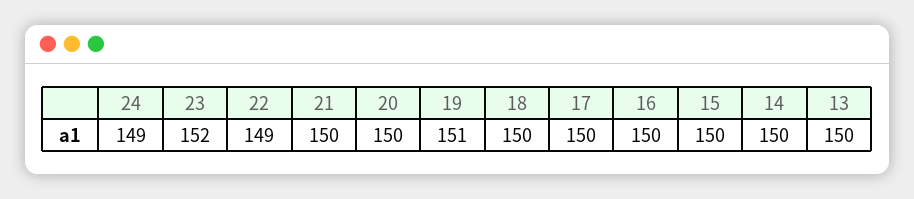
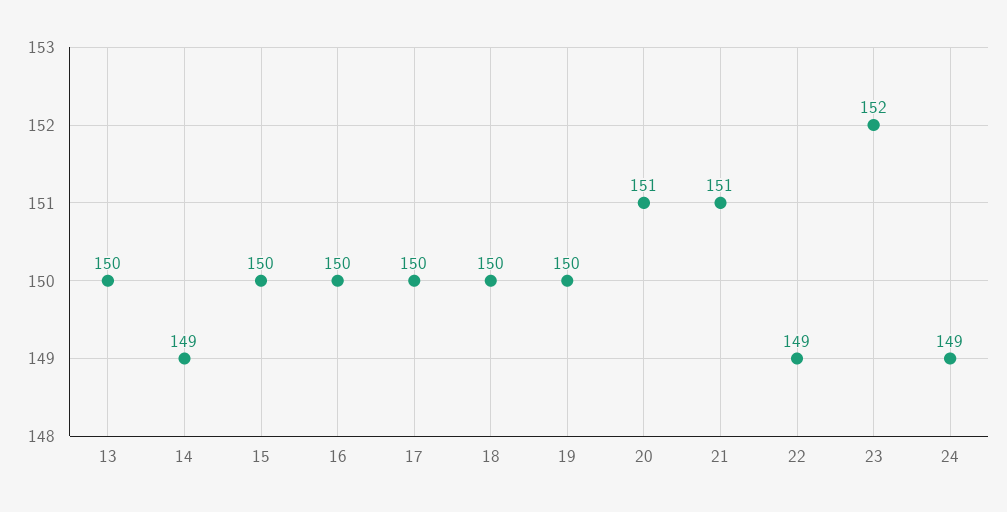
21: 150 -> 151
20: 150 -> 151
19: 151 -> 150
14: 150 -> 149

